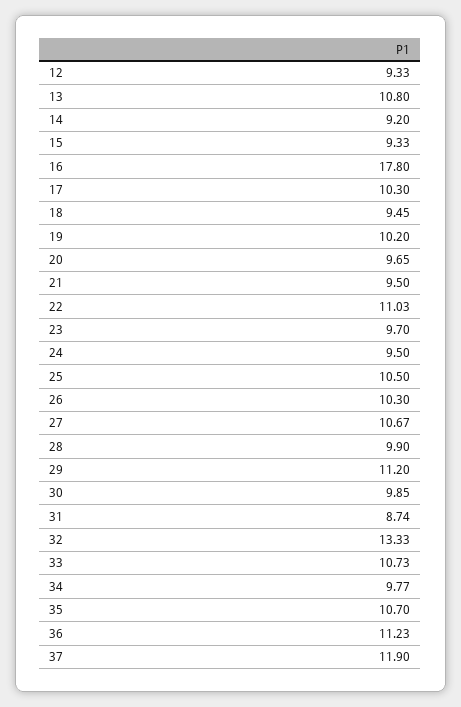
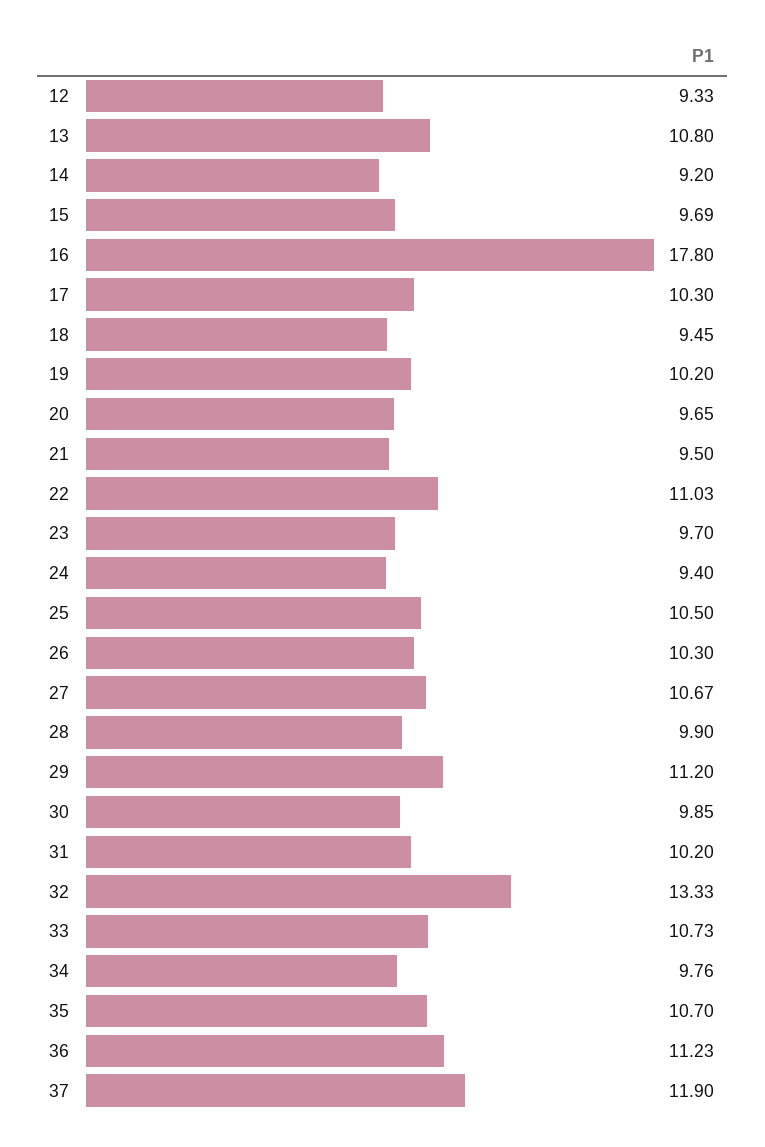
15: 9.33 -> 9.69
24: 9.5 -> 9.4
31: 8.74 -> 10.2
34: 9.77 -> 9.76

